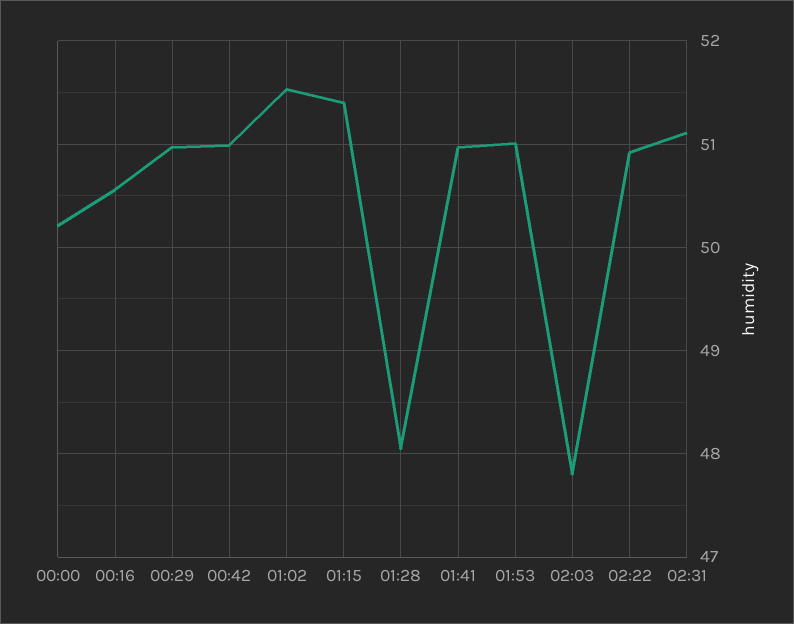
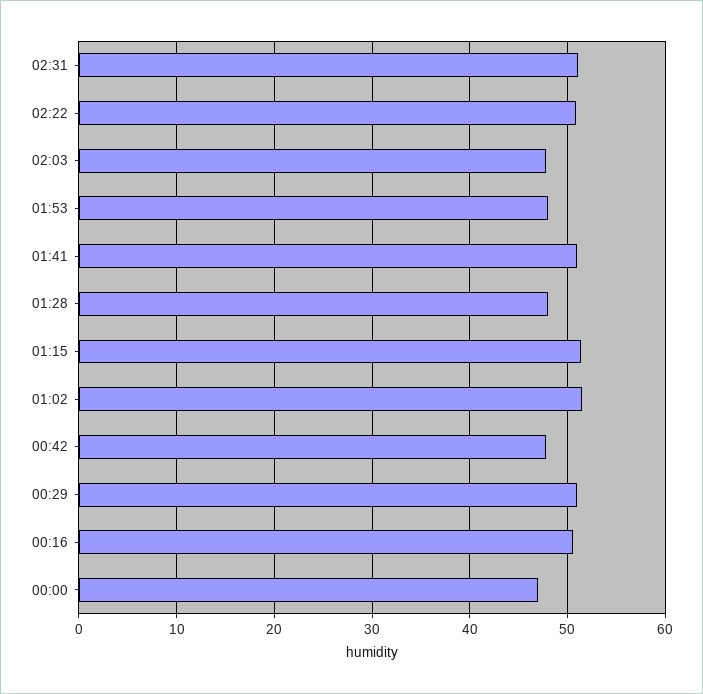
00:00: 50.2 -> 47
00:42: 51 -> 48
01:53: 51 -> 48

